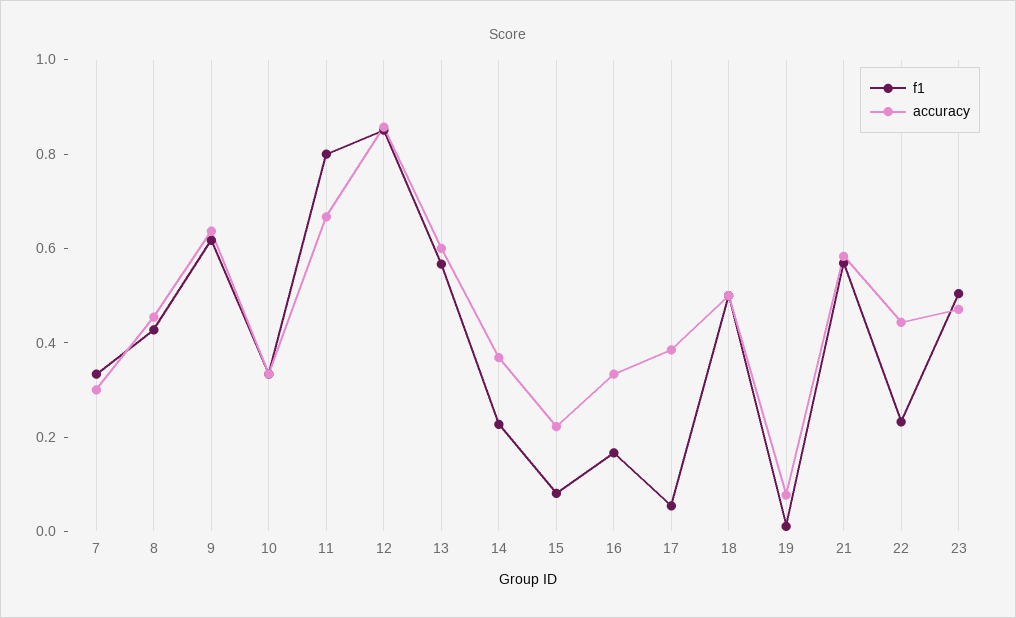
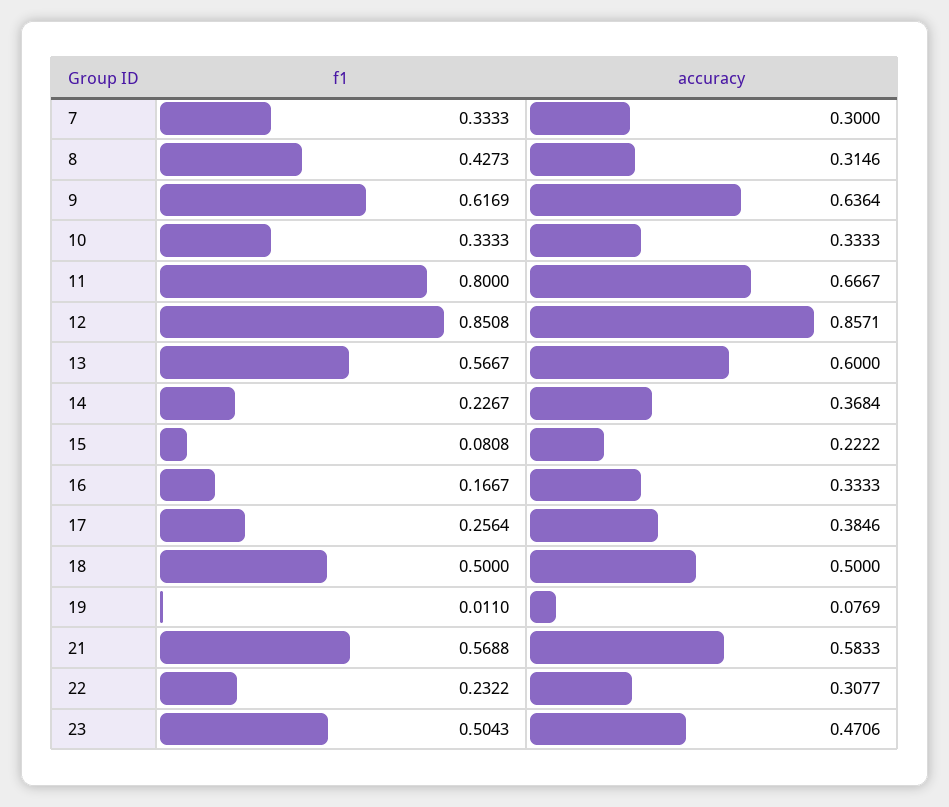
accuracy, 8: 0.45 -> 0.3146
f1, 17: 0.05 -> 0.2564
accuracy, 22: 0.45 -> 0.3077

